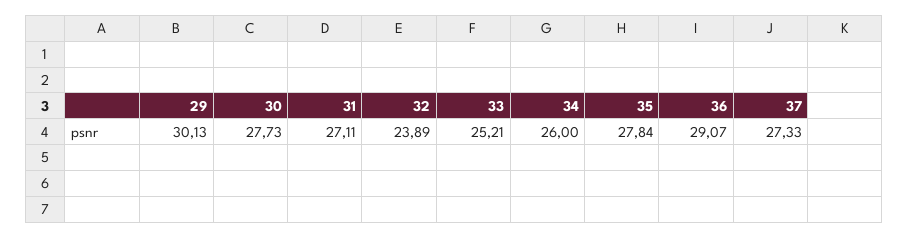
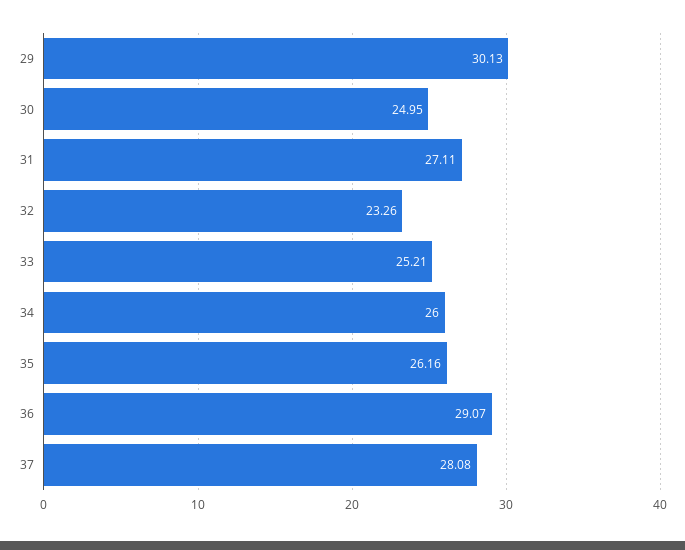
30: 27.73 -> 24.95
32: 23.89 -> 23.26
35: 27.84 -> 26.16
37: 27.33 -> 28.08

